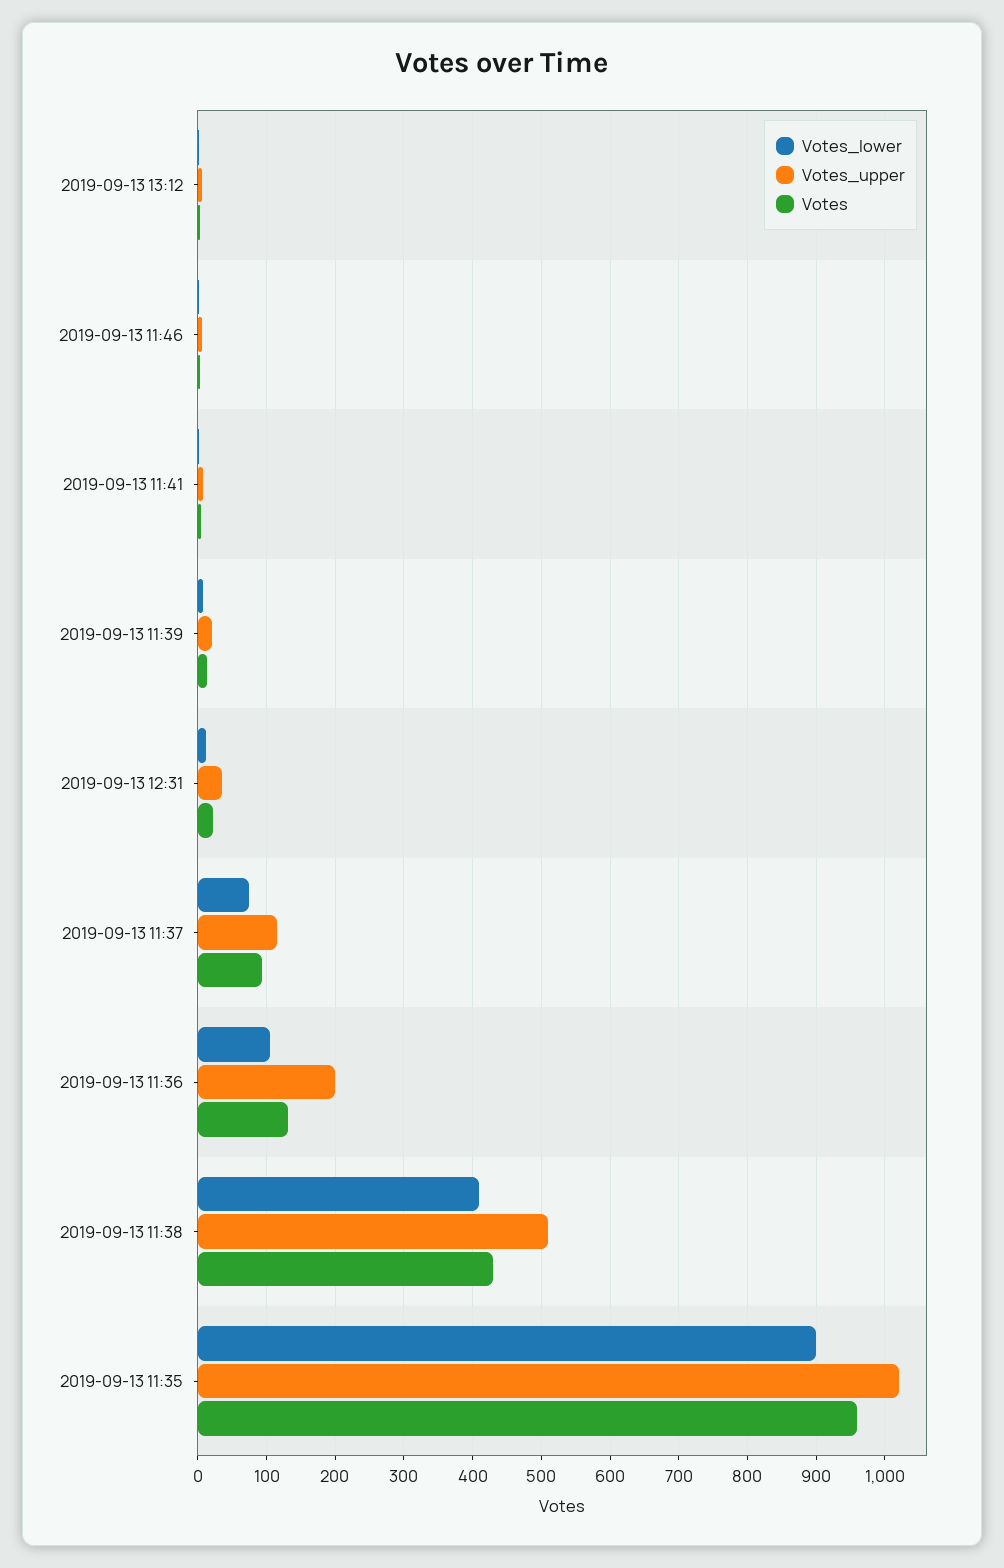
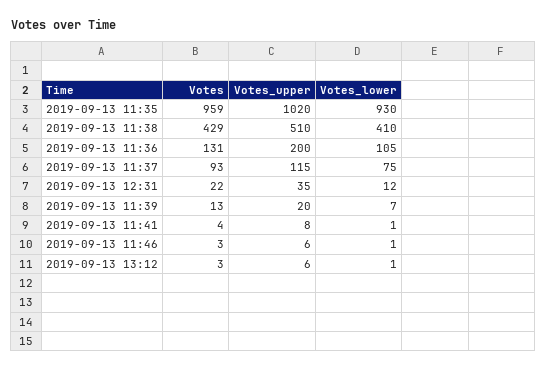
Votes_lower, 2019-09-13 11:35: 900 -> 930

